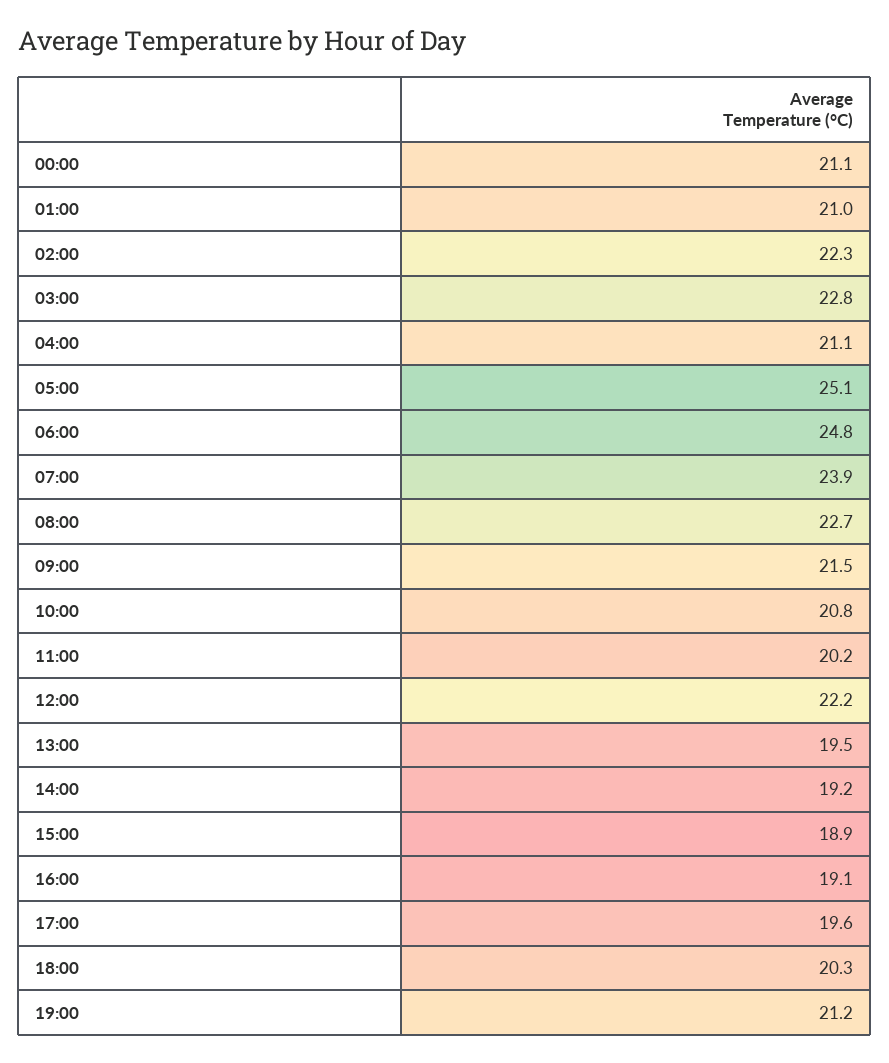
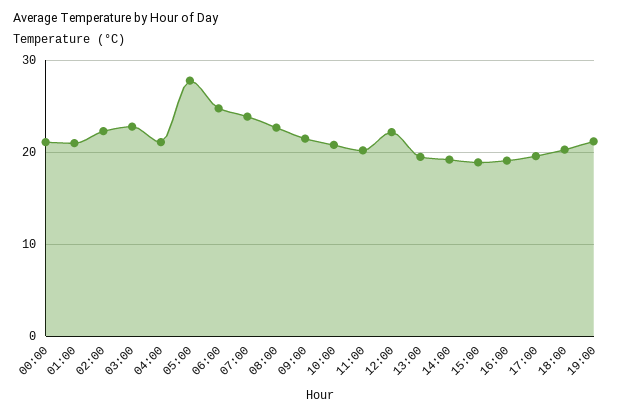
05:00: 25.1 -> 28

